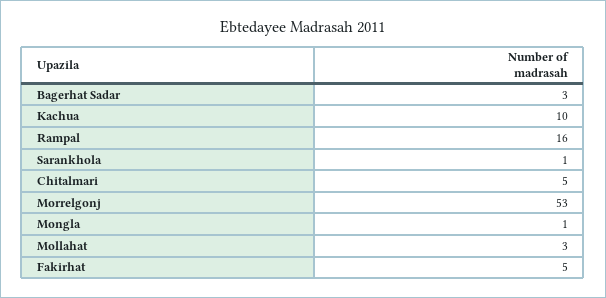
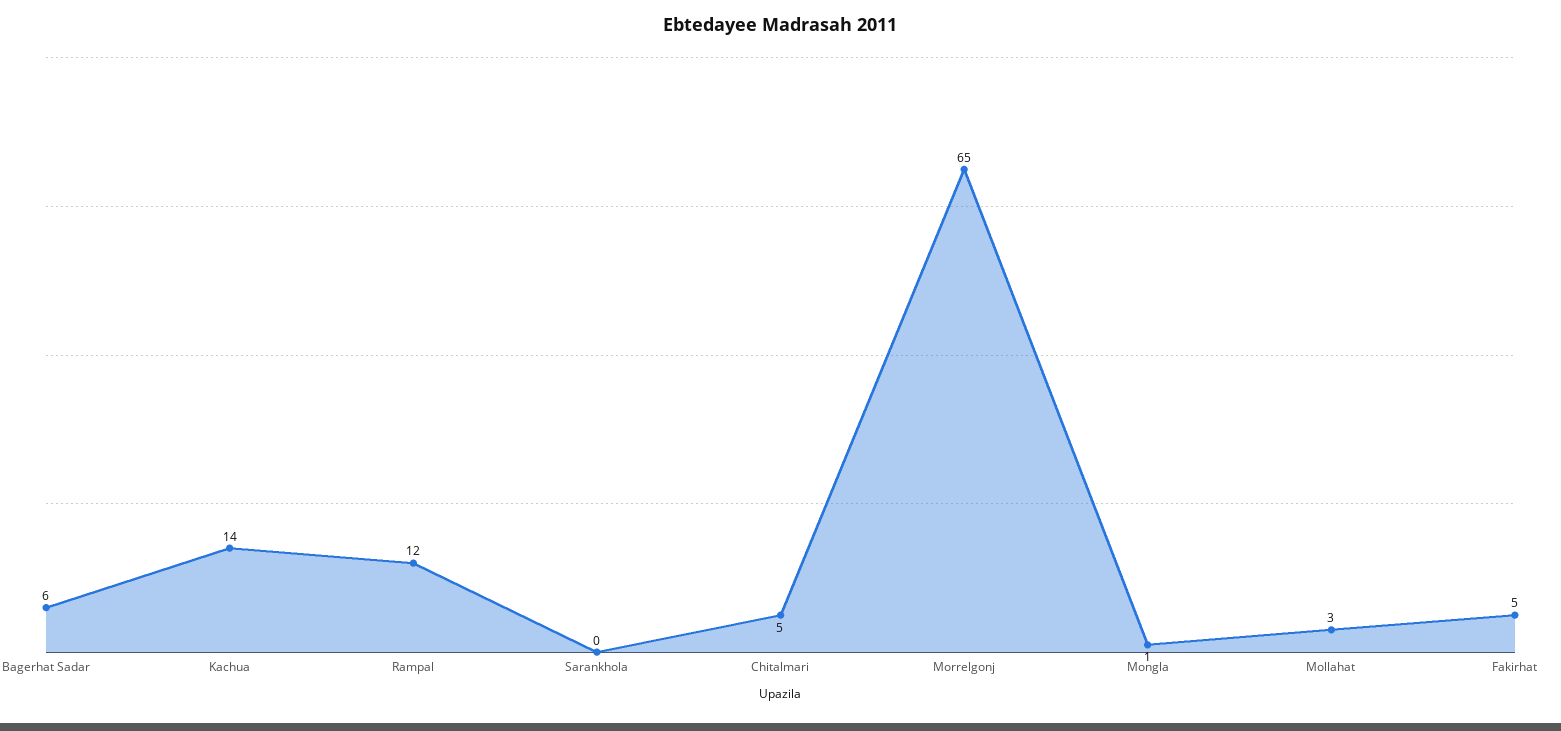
Bagerhat Sadar: 3 -> 6
Kachua: 10 -> 14
Rampal: 16 -> 12
Sarankhola: 1 -> 0
Morrelgonj: 53 -> 65

